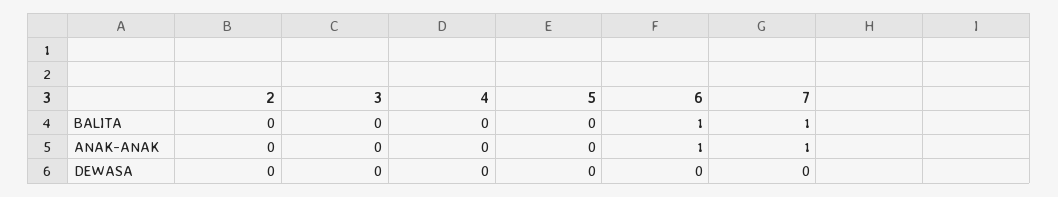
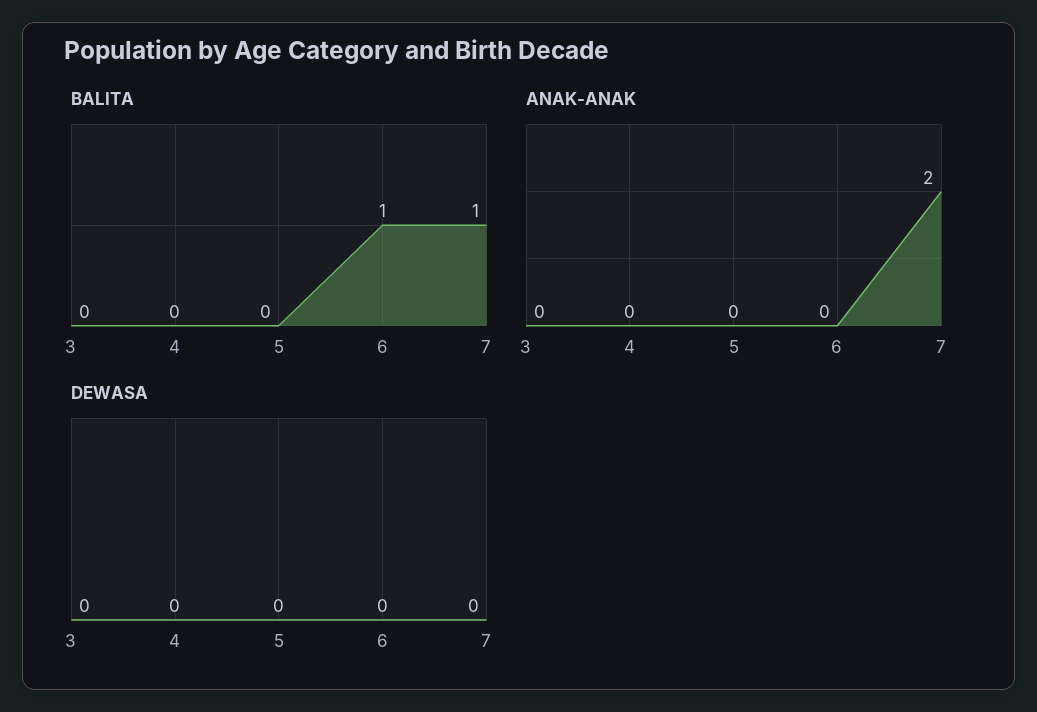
BALITA, 2: 0 -> none
ANAK-ANAK, 2: 0 -> none
ANAK-ANAK, 6: 1 -> 0
ANAK-ANAK, 7: 1 -> 2
DEWASA, 2: 0 -> none

